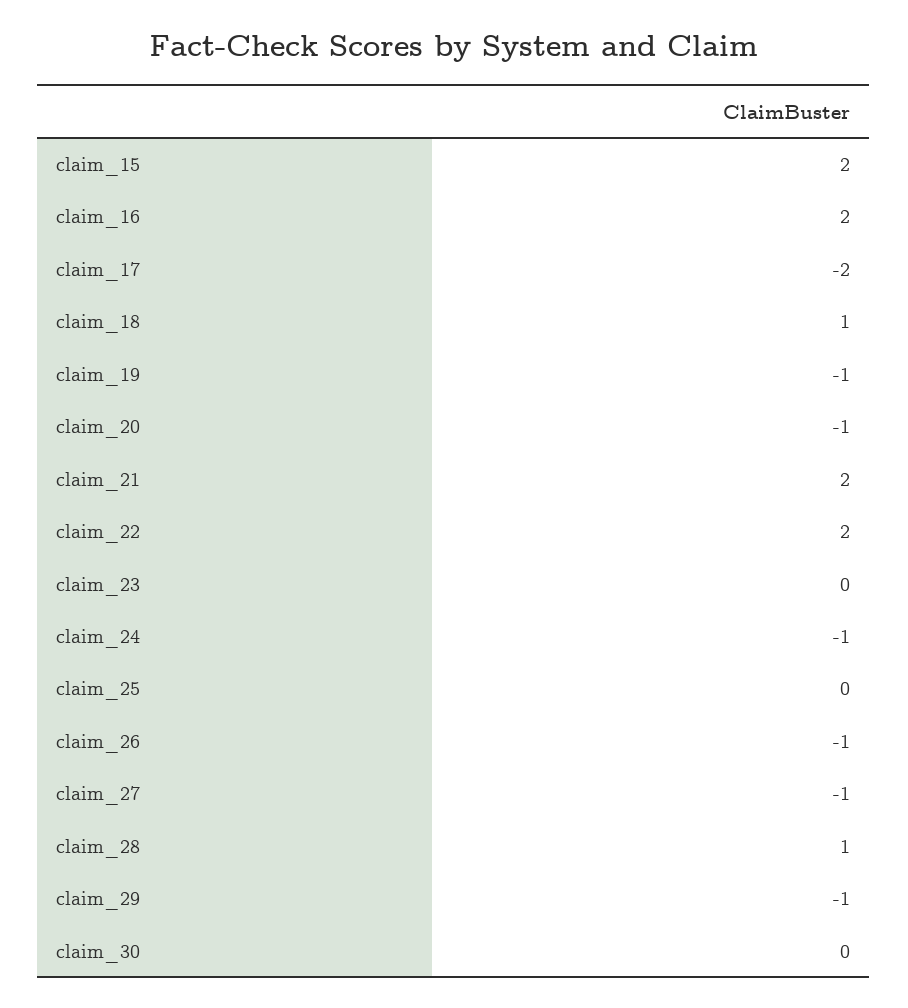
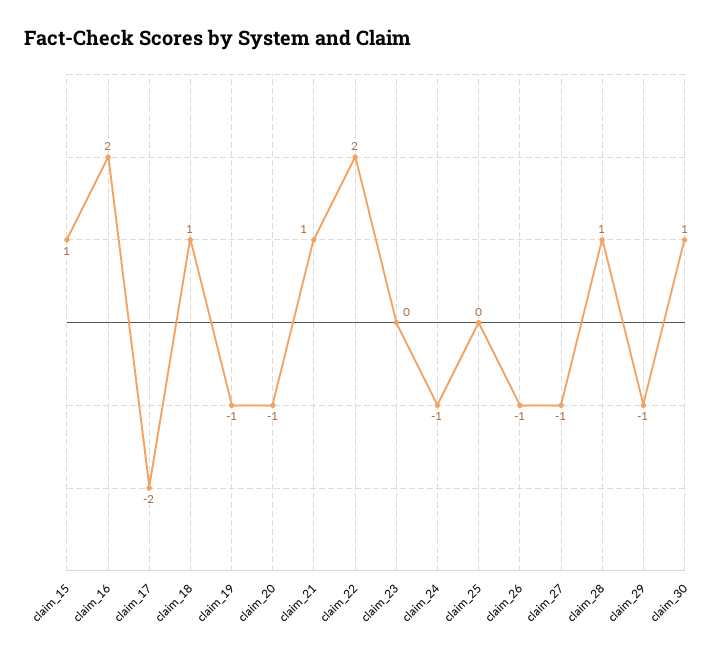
claim_15: 2 -> 1
claim_21: 2 -> 1
claim_30: 0 -> 1

